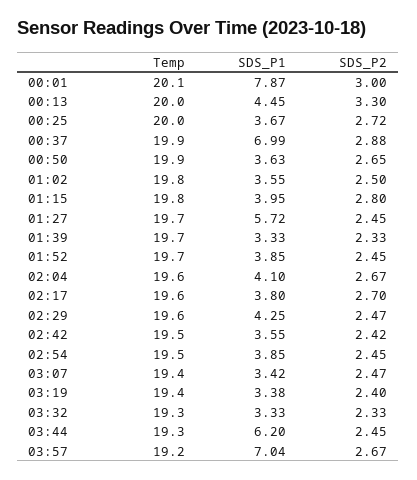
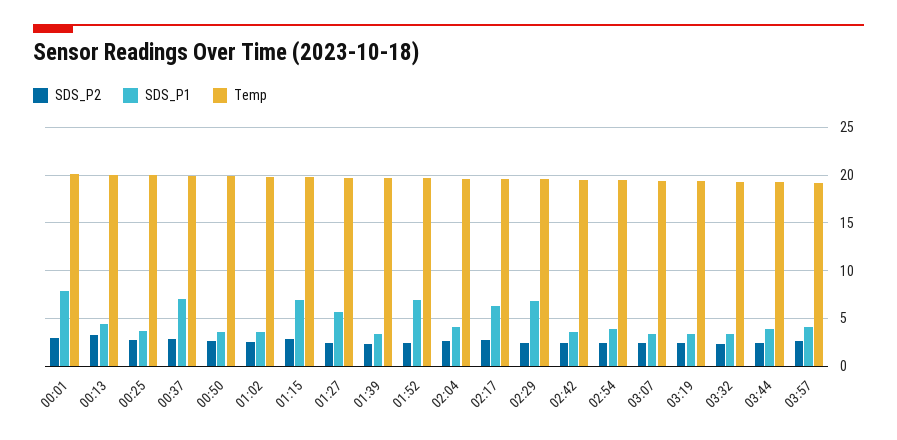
SDS_P1, 01:15: 3.95 -> 7
SDS_P1, 01:52: 3.85 -> 7
SDS_P1, 02:17: 3.8 -> 6
SDS_P1, 02:29: 4.25 -> 7
SDS_P1, 03:44: 6.2 -> 4
SDS_P1, 03:57: 7.04 -> 4

